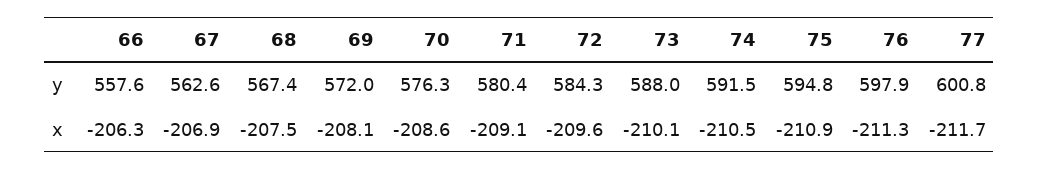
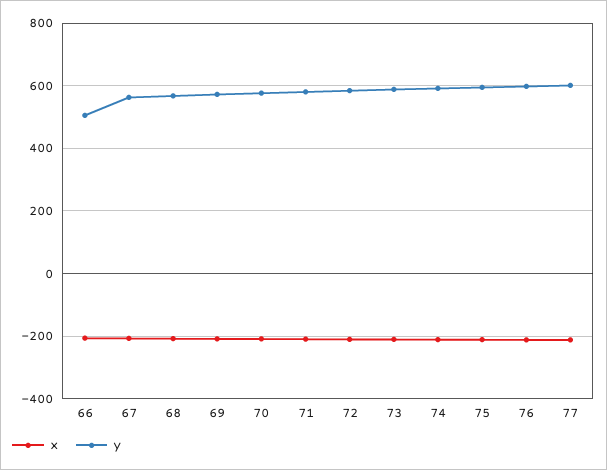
y, 66: 557.6 -> 500

